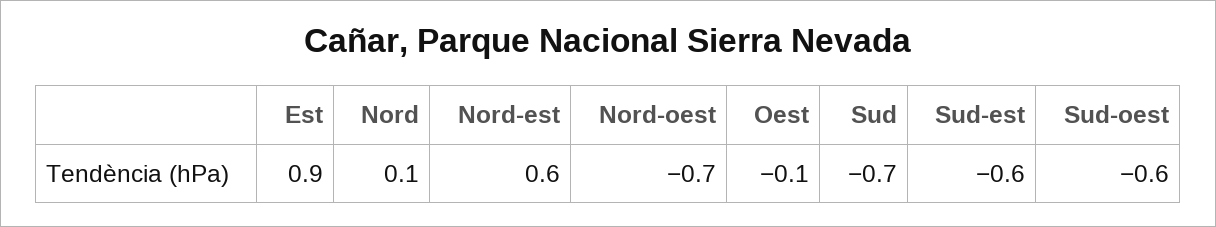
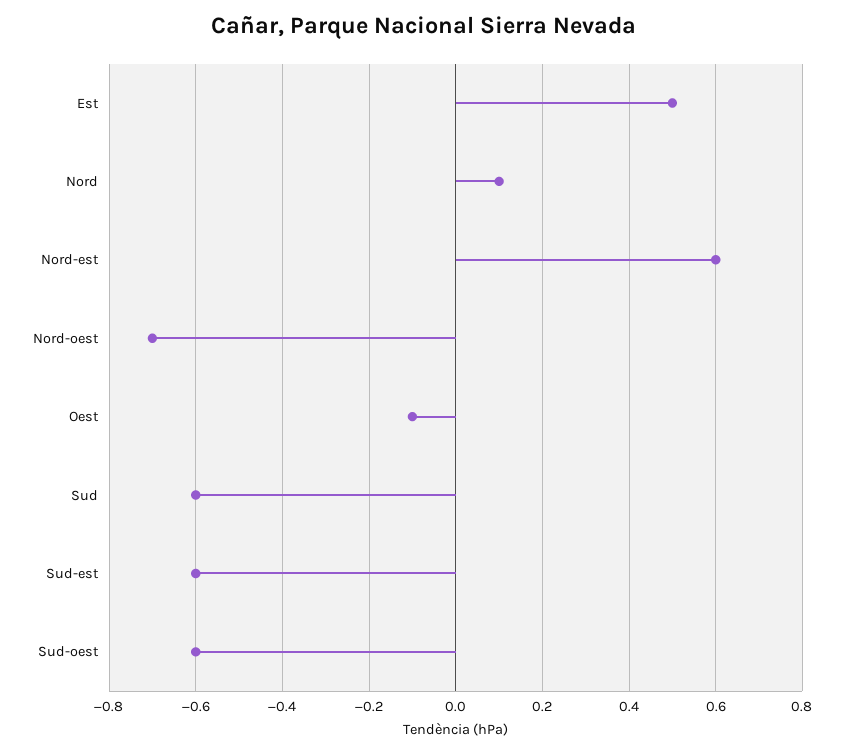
Est: 0.9 -> 0.5
Sud: -0.7 -> -0.6

